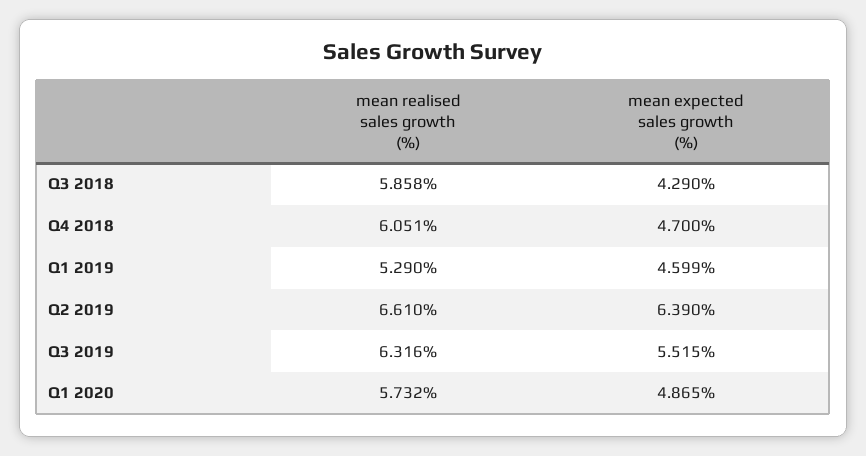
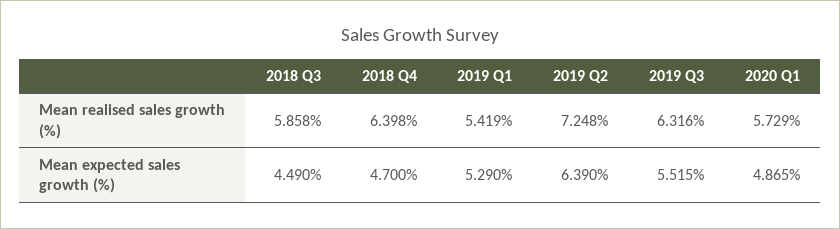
mean expected sales growth (%), Q3 2018: 4.29 -> 4.49
mean realised sales growth (%), Q4 2018: 6.051 -> 6.398
mean realised sales growth (%), Q1 2019: 5.29 -> 5.419
mean expected sales growth (%), Q1 2019: 4.599 -> 5.29
mean realised sales growth (%), Q2 2019: 6.61 -> 7.248
mean realised sales growth (%), Q1 2020: 5.732 -> 5.729

